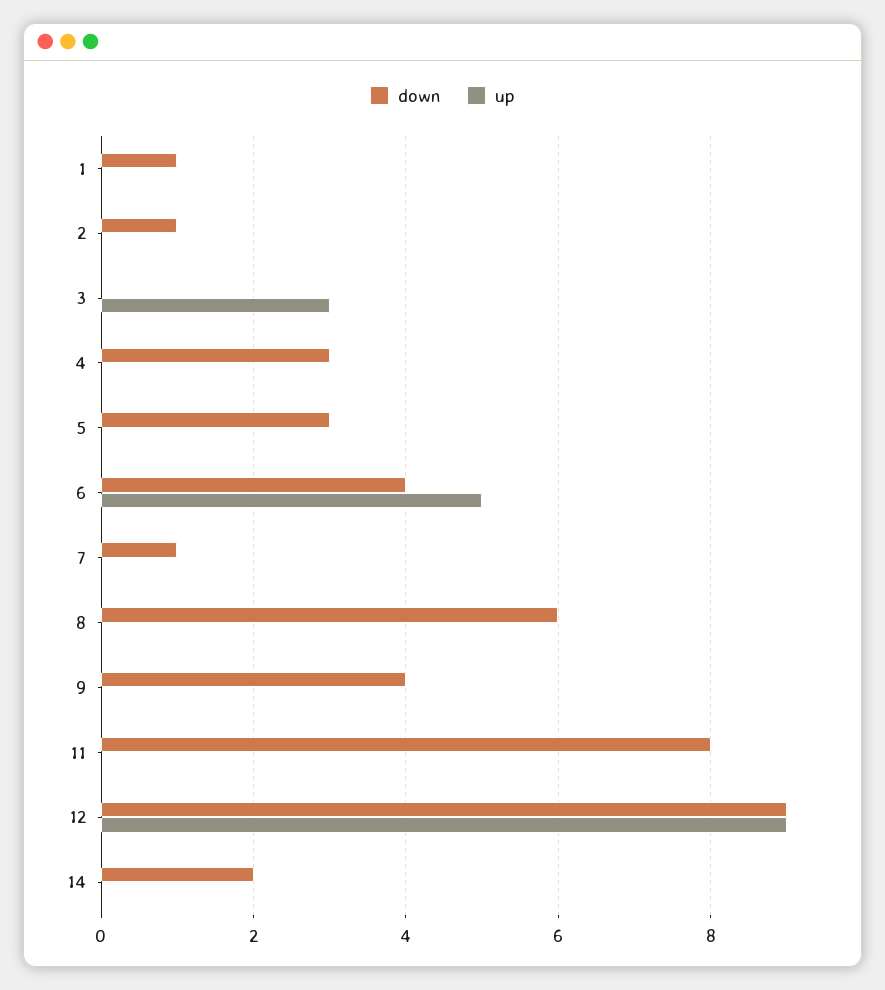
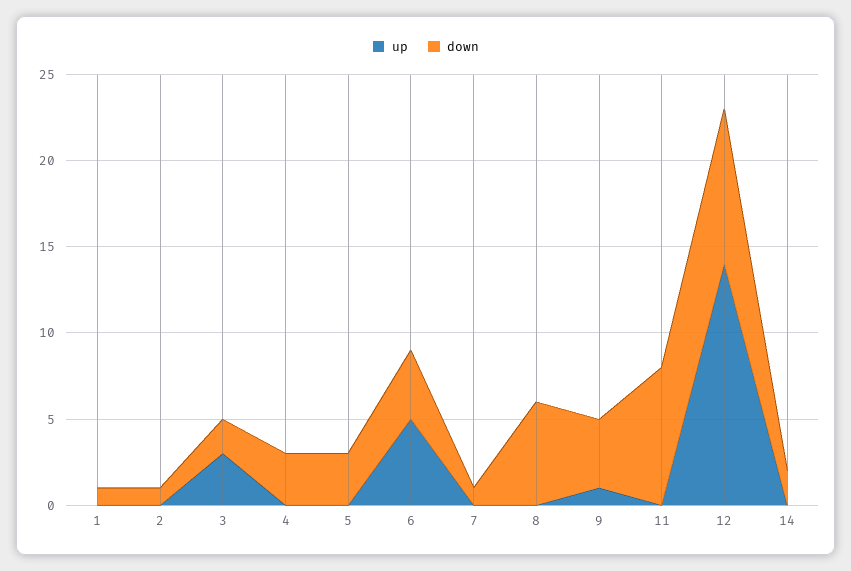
down, 3: 0 -> 2
up, 9: 0 -> 1
up, 12: 9 -> 14

